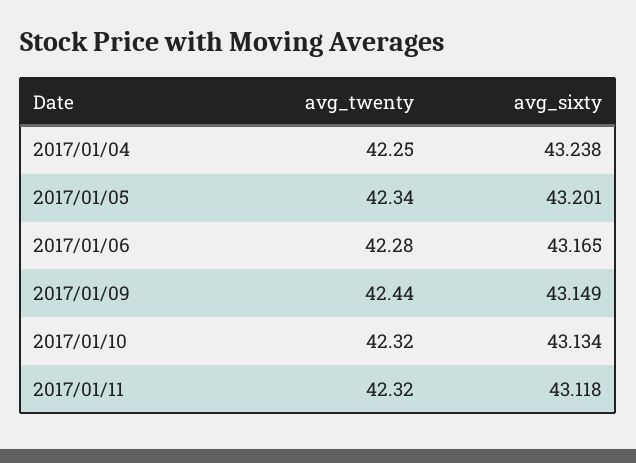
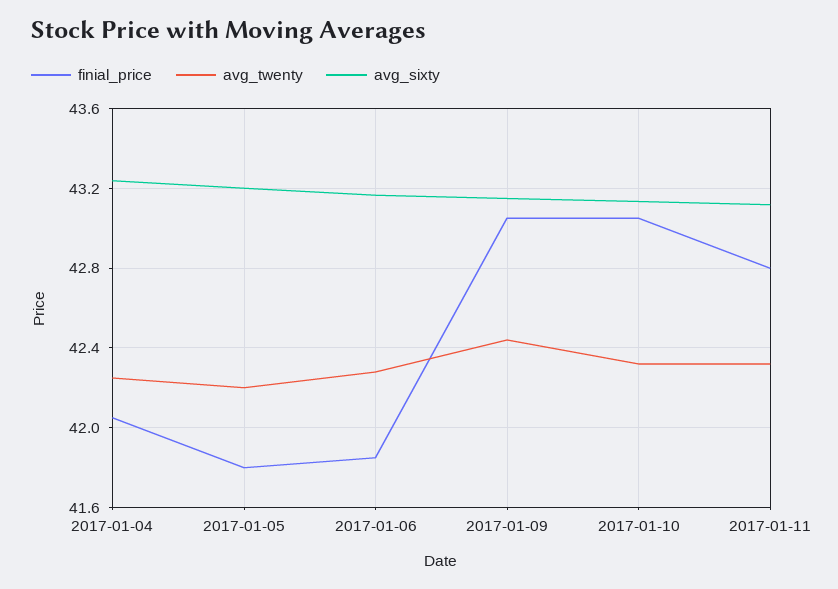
avg_twenty, 2017/01/05: 42.34 -> 42.2
finial_price, 2017/01/04: none -> 42.05
finial_price, 2017/01/05: none -> 41.8
finial_price, 2017/01/06: none -> 41.85
finial_price, 2017/01/09: none -> 43.05
finial_price, 2017/01/10: none -> 43.05
finial_price, 2017/01/11: none -> 42.8

